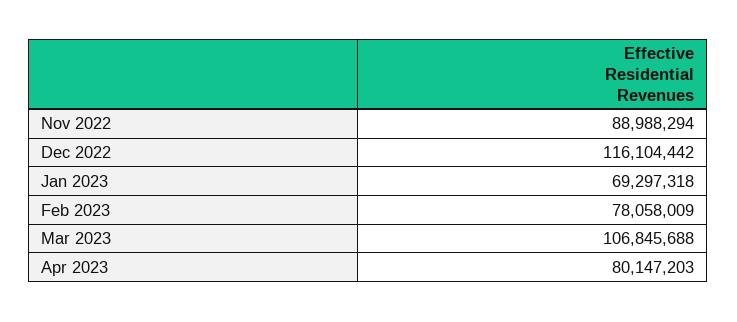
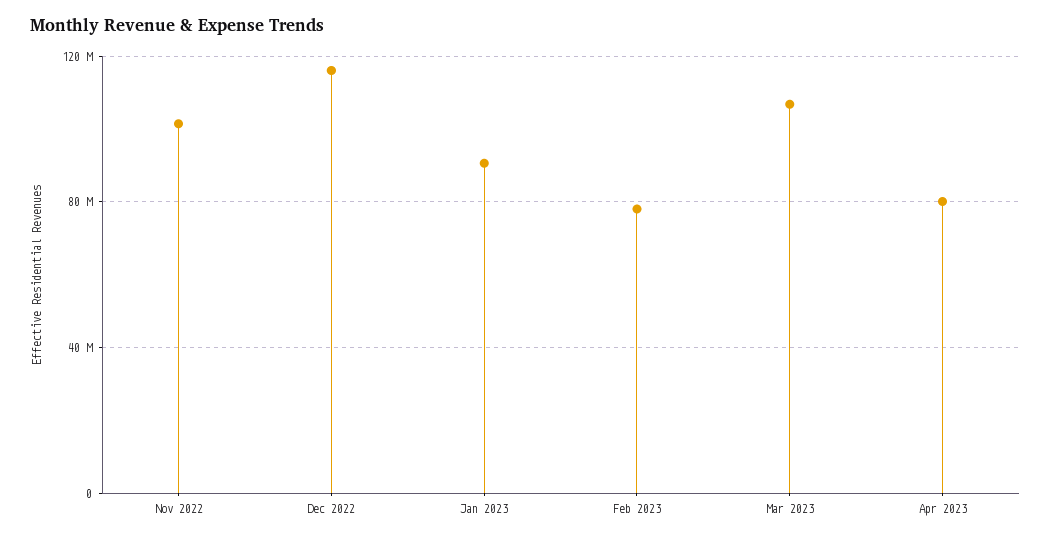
Nov 2022: 88988294 -> 100000000
Jan 2023: 69297318 -> 90000000

